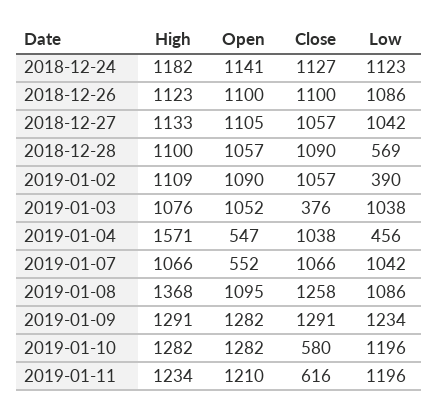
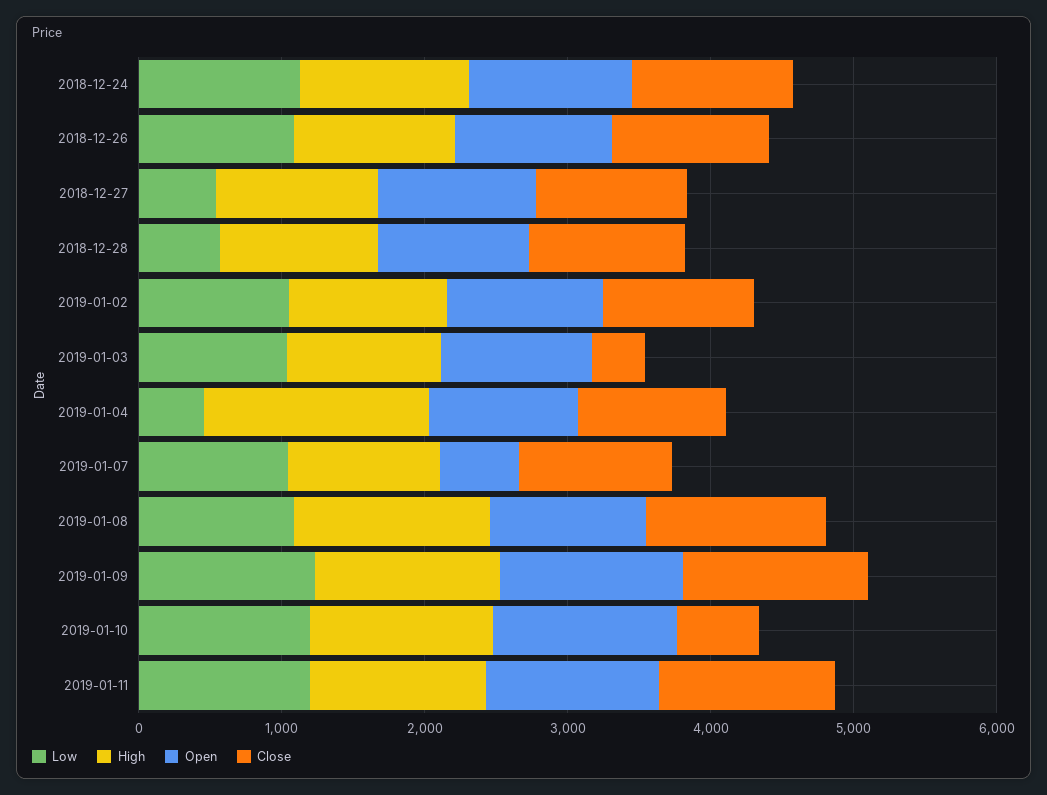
Low, 2018-12-27: 1042 -> 600
Low, 2019-01-02: 390 -> 1000
Open, 2019-01-04: 547 -> 1000
Close, 2019-01-11: 616 -> 1200

